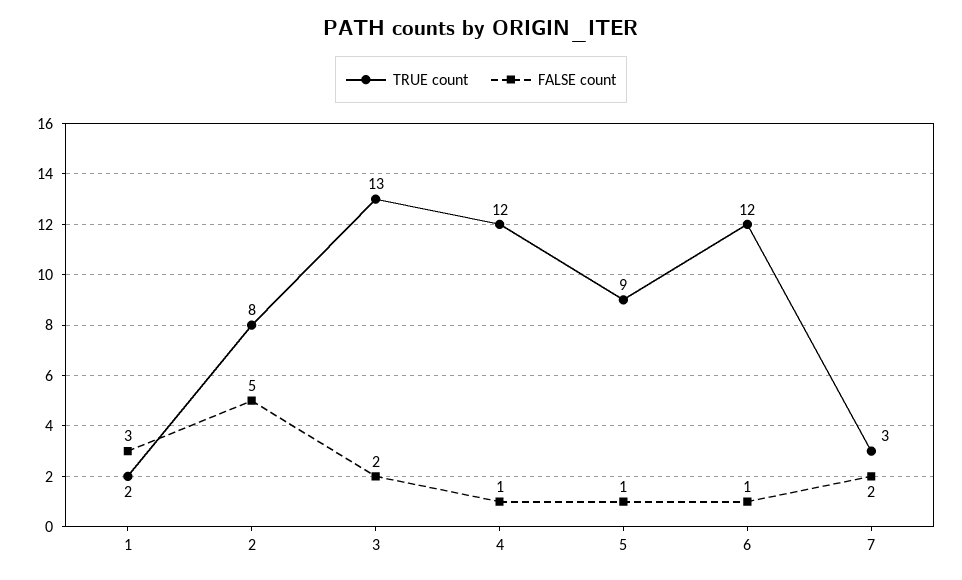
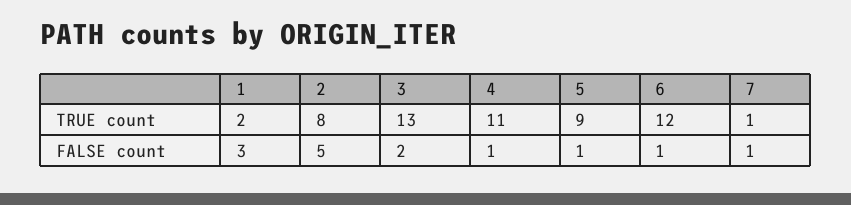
TRUE count, 4: 12 -> 11
TRUE count, 7: 3 -> 1
FALSE count, 7: 2 -> 1

